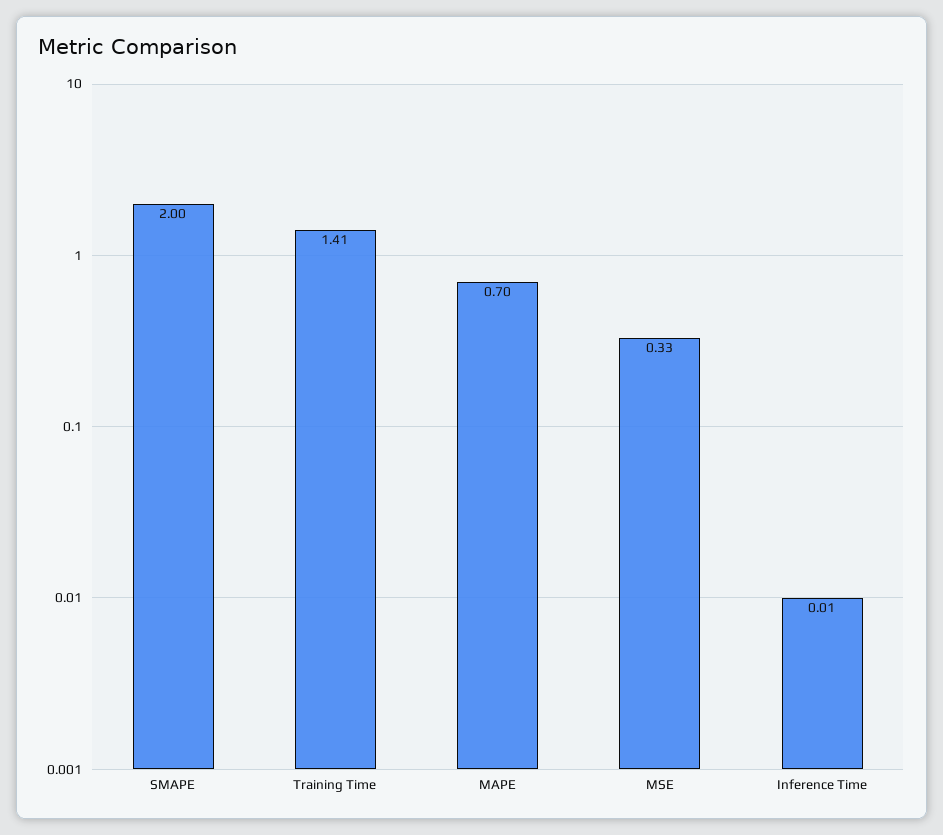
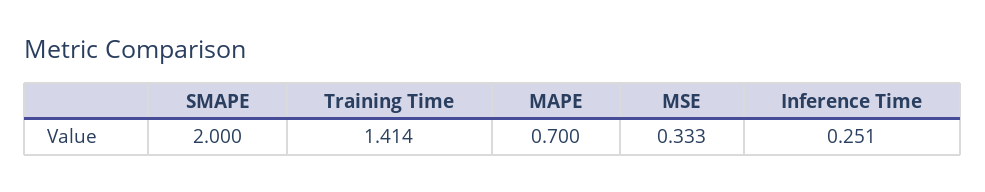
Inference Time: 0.01 -> 0.251

